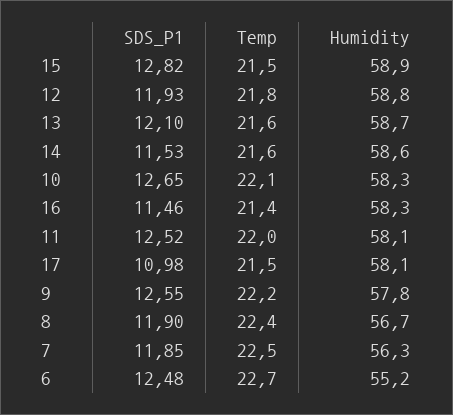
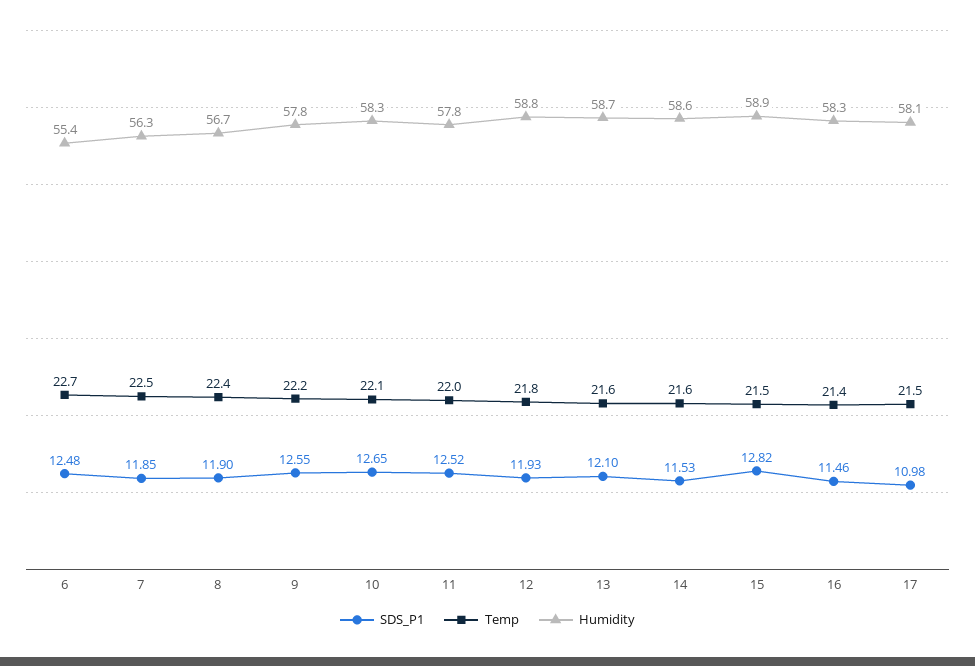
Humidity, 11: 58.1 -> 57.8
Humidity, 6: 55.2 -> 55.4

